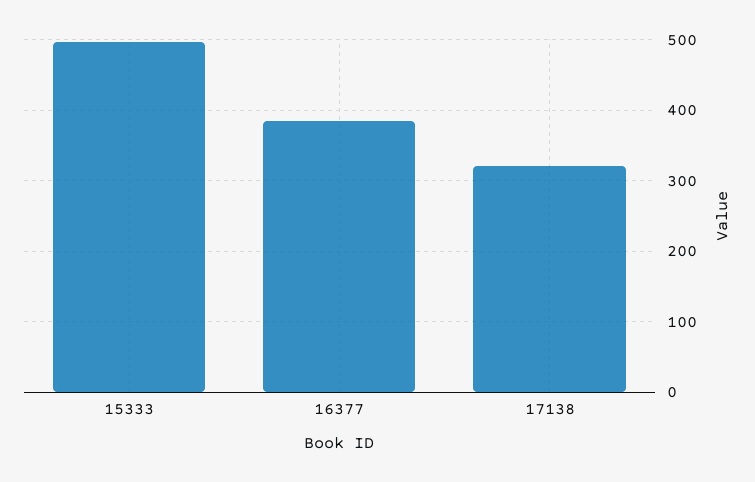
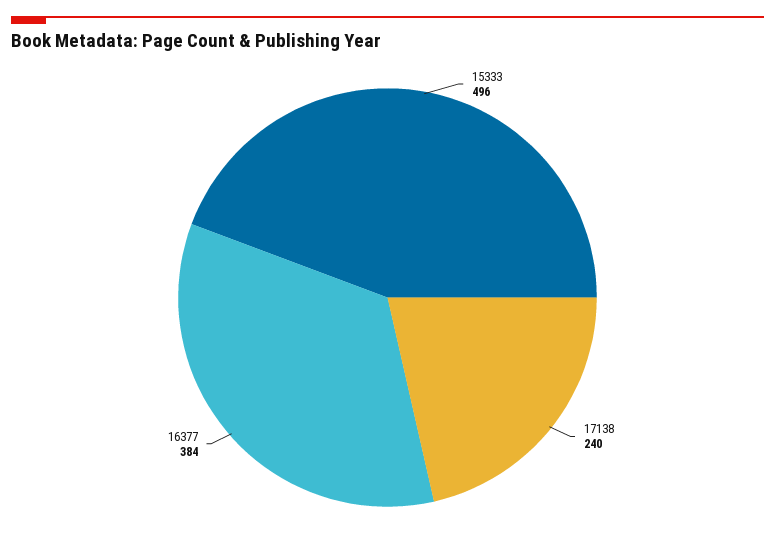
17138: 320 -> 240

